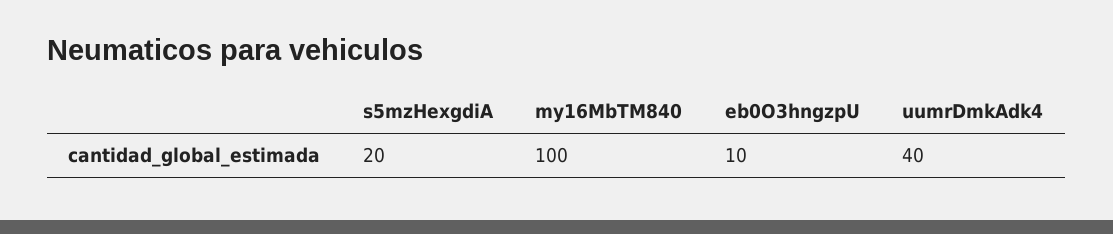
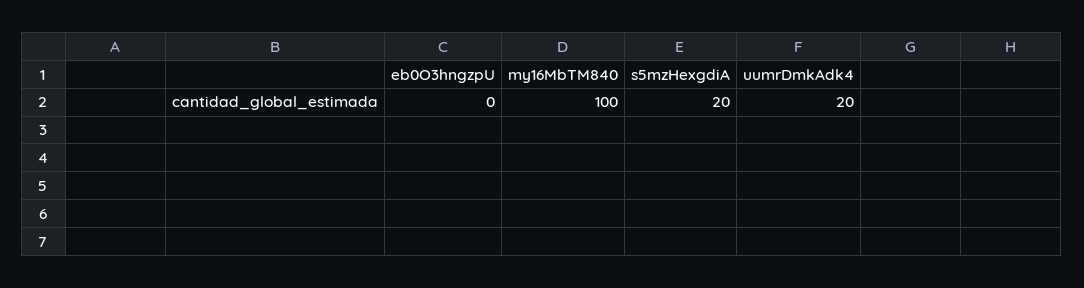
eb0O3hngzpU: 10 -> 0
uumrDmkAdk4: 40 -> 20

